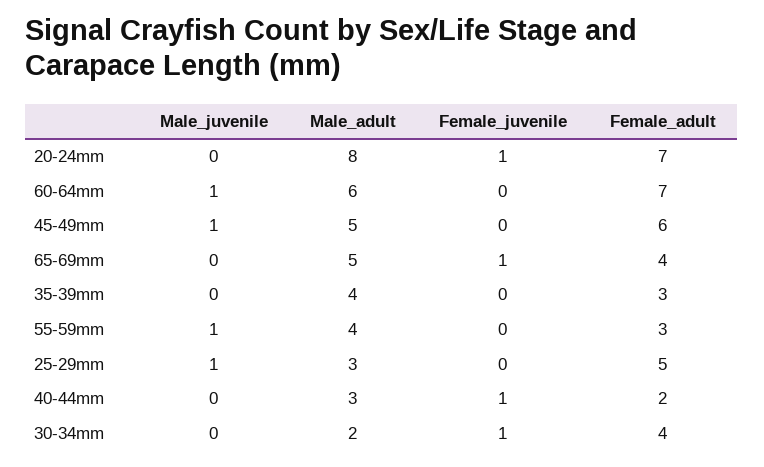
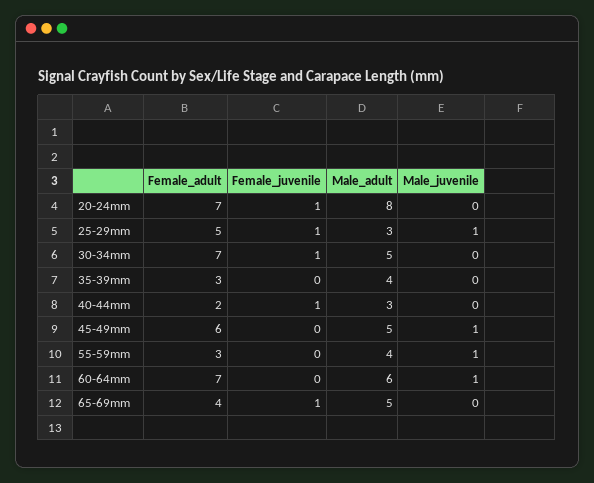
Female_juvenile, 25-29mm: 0 -> 1
Male_adult, 30-34mm: 2 -> 5
Female_adult, 30-34mm: 4 -> 7

